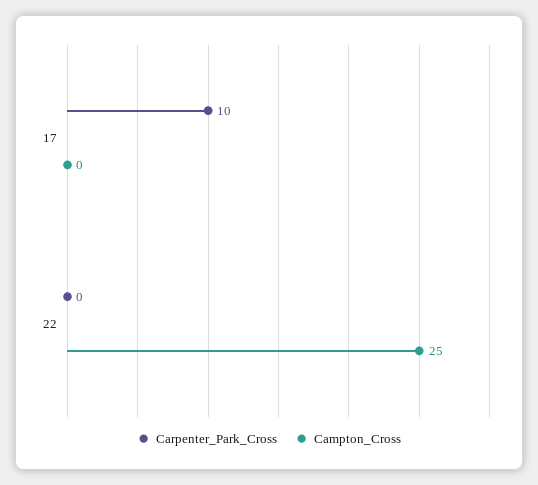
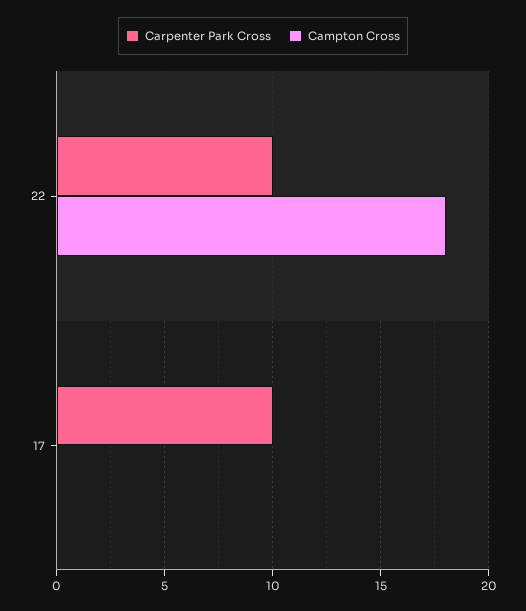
Carpenter_Park_Cross, 22: 0 -> 10
Campton_Cross, 22: 25 -> 18

